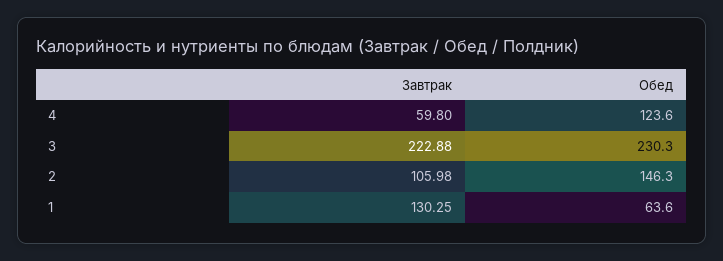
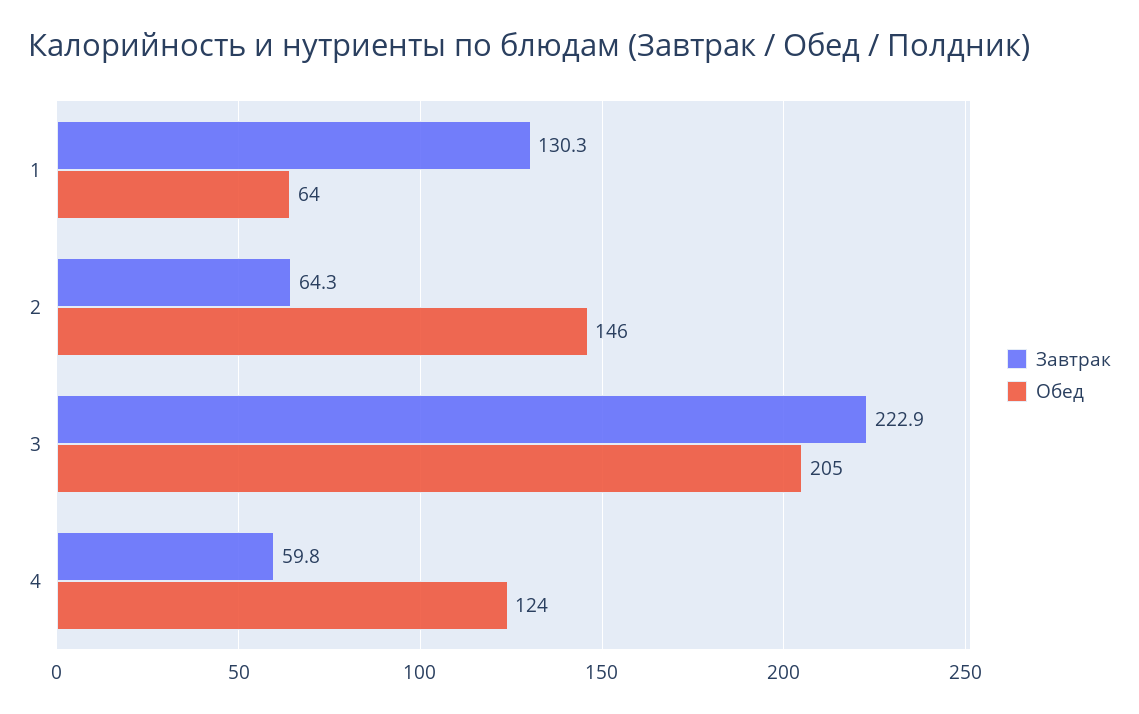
Обед, 3: 230.3 -> 205
Завтрак, 2: 105.98 -> 64.3

